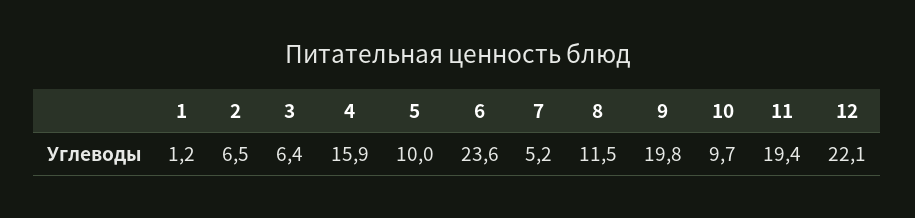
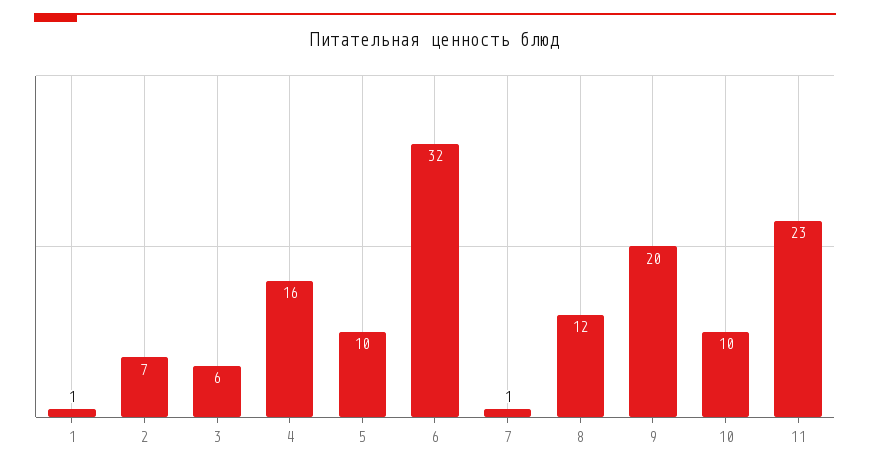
6: 23.6 -> 32
7: 5.2 -> 1
11: 19.4 -> 23
12: 22.1 -> none

